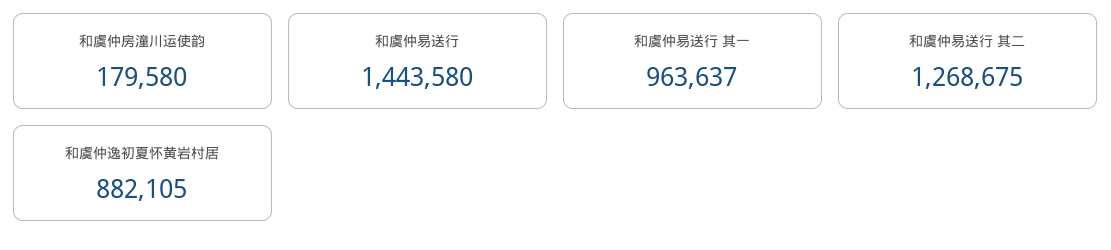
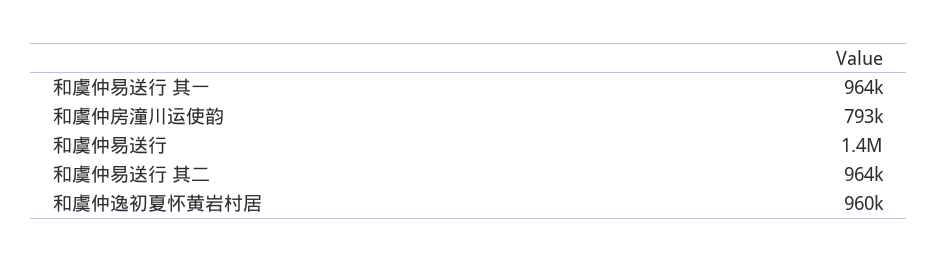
和虞仲房潼川运使韵: 179580 -> 793000
和虞仲易送行 其二: 1268675 -> 964000
和虞仲逸初夏怀黄岩村居: 882105 -> 960000

